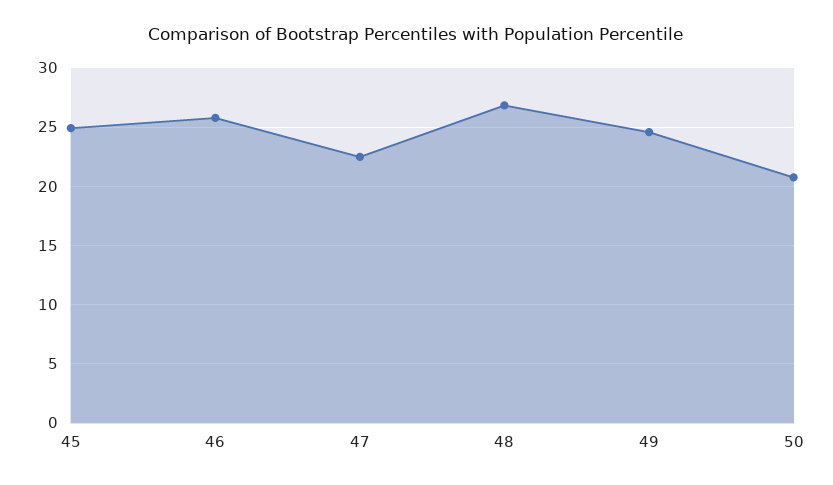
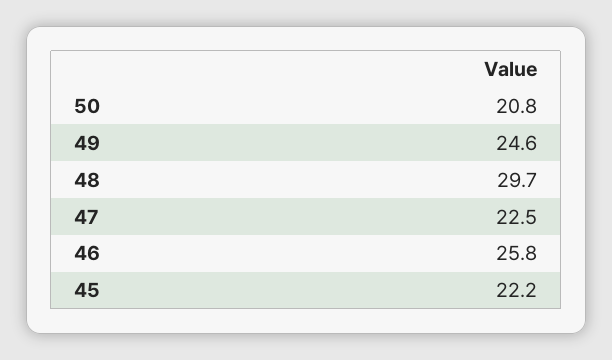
45: 25 -> 22.2
48: 27 -> 29.7

